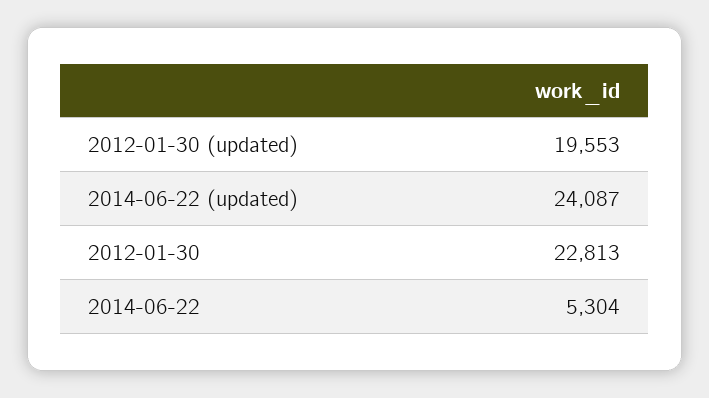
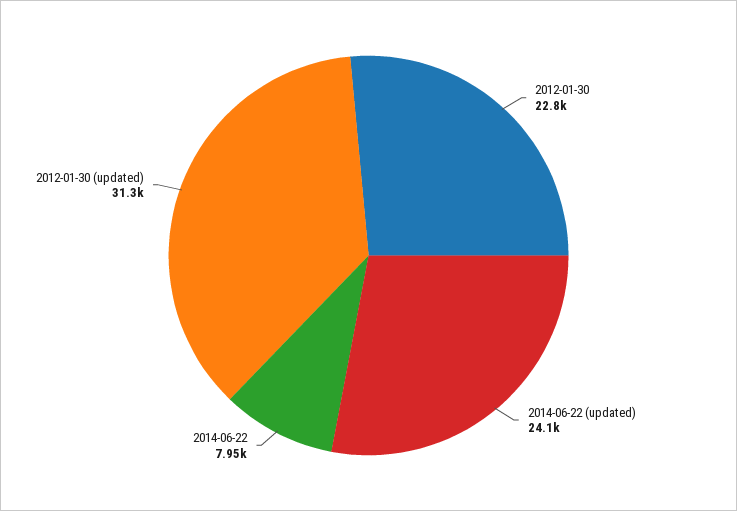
2012-01-30 (updated): 19553 -> 31300
2014-06-22: 5304 -> 7950

